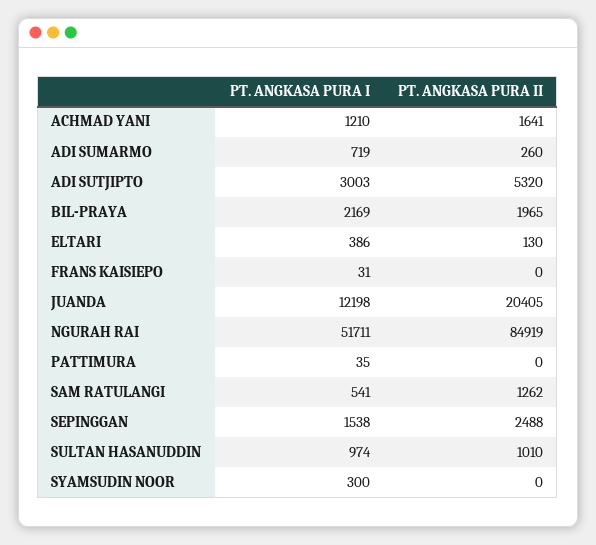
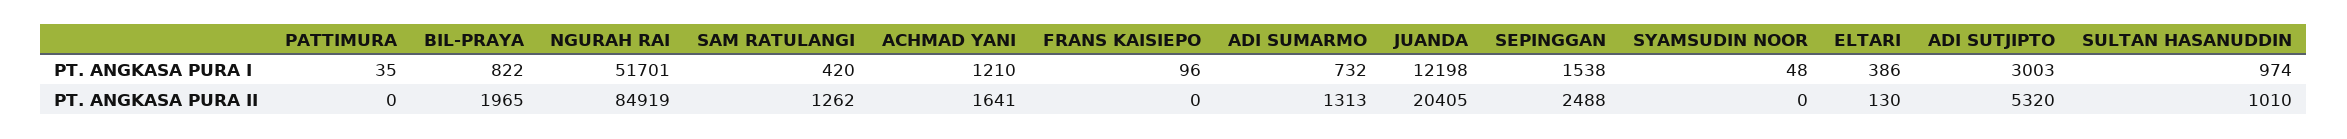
PT. ANGKASA PURA I, ADI SUMARMO: 719 -> 732
PT. ANGKASA PURA II, ADI SUMARMO: 260 -> 1313
PT. ANGKASA PURA I, BIL-PRAYA: 2169 -> 822
PT. ANGKASA PURA I, FRANS KAISIEPO: 31 -> 96
PT. ANGKASA PURA I, NGURAH RAI: 51711 -> 51701
PT. ANGKASA PURA I, SAM RATULANGI: 541 -> 420
PT. ANGKASA PURA I, SYAMSUDIN NOOR: 300 -> 48

